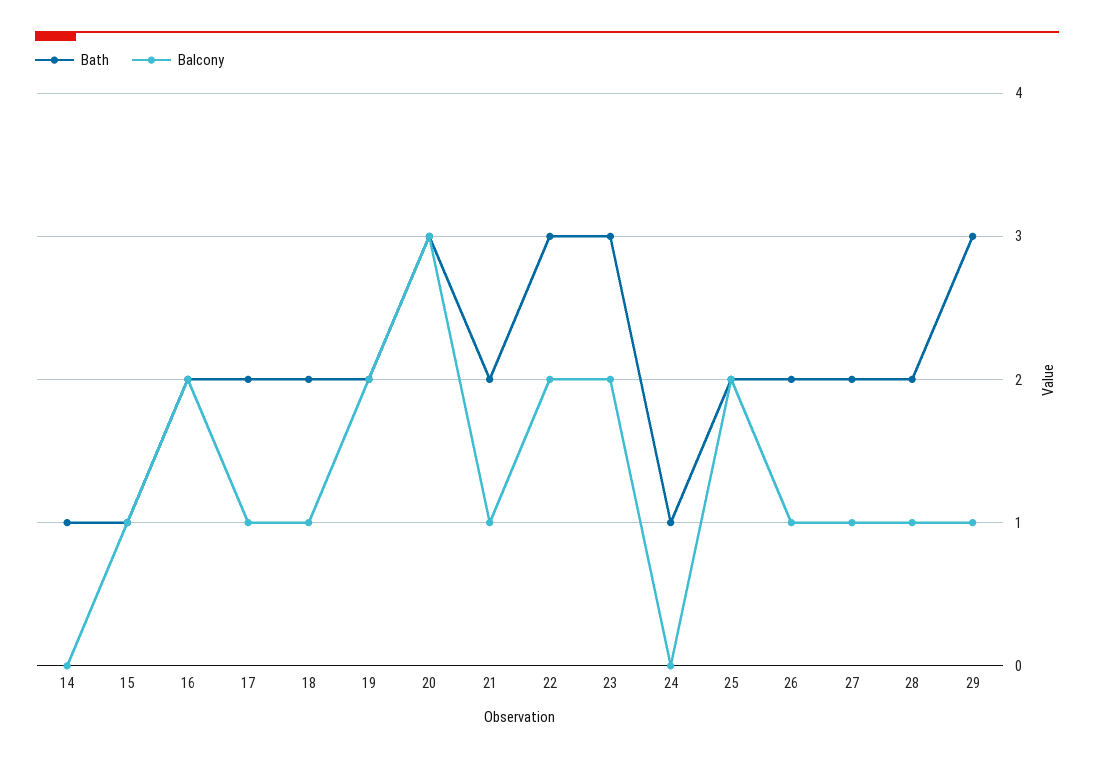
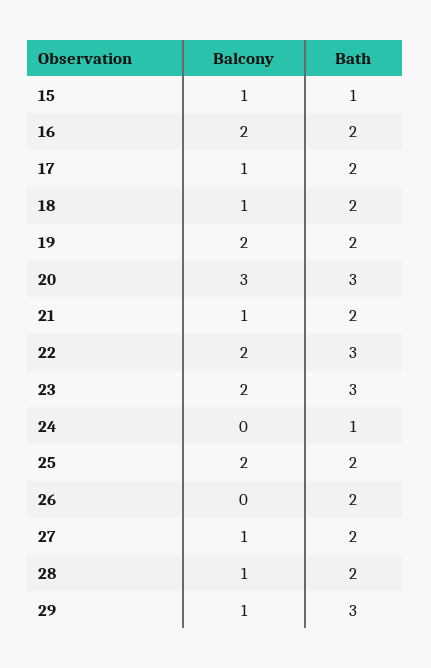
Bath, 14: 1 -> none
Balcony, 14: 0 -> none
Balcony, 26: 1 -> 0

